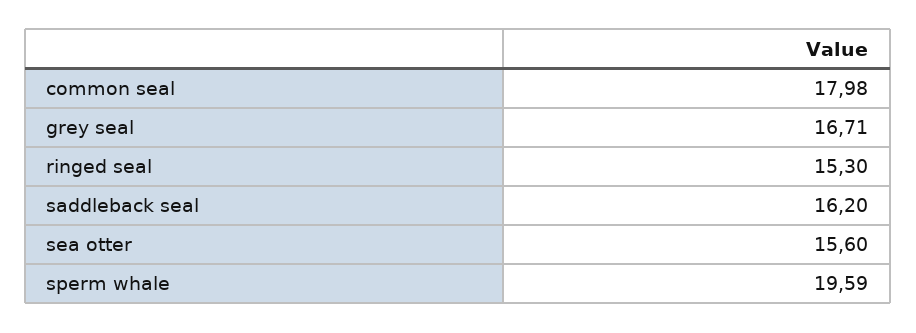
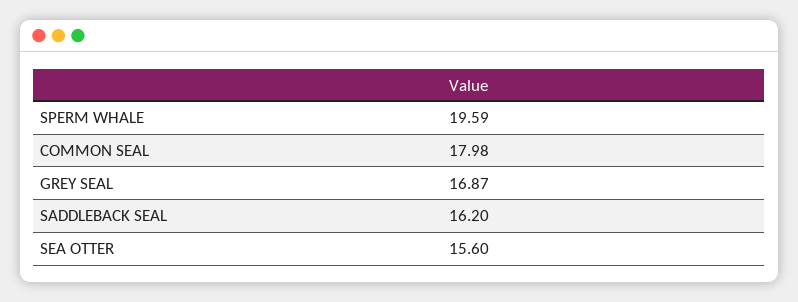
grey seal: 16.71 -> 16.87
ringed seal: 15.3 -> none

